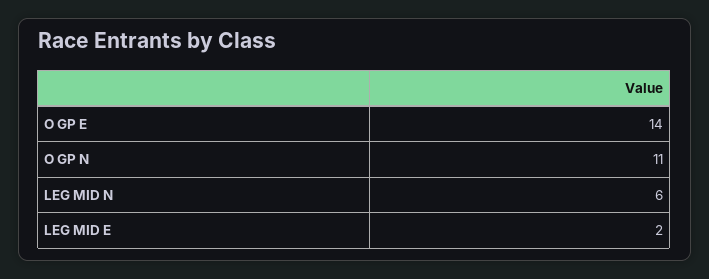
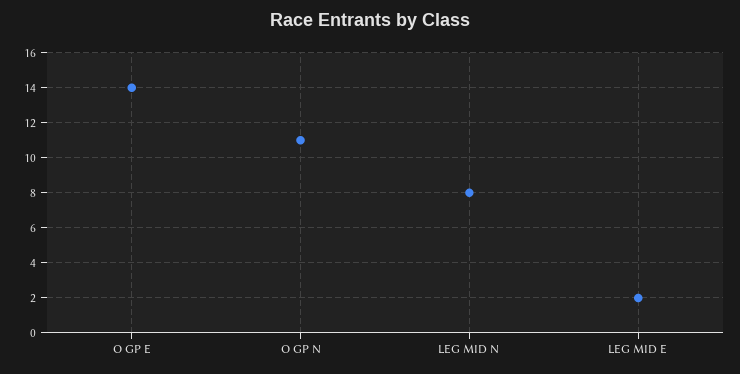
LEG MID N: 6 -> 8

